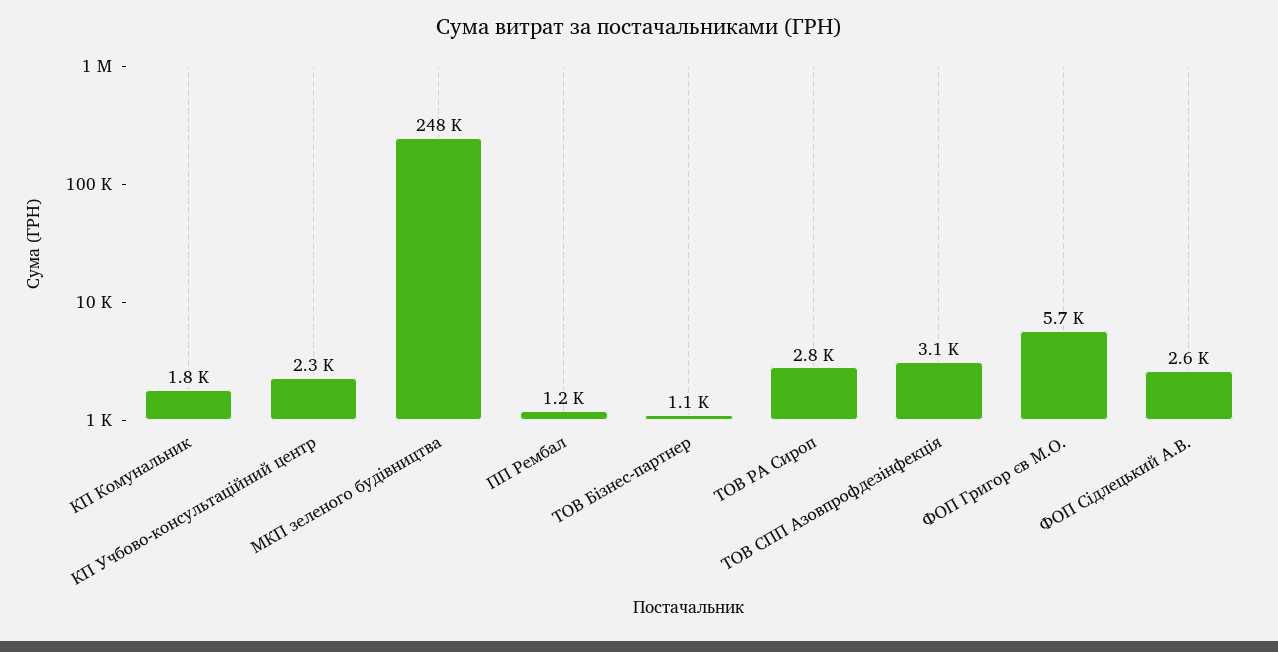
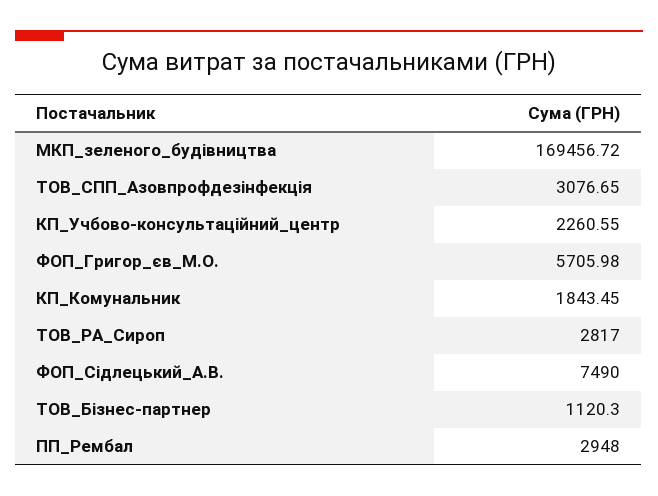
МКП зеленого будiвництва: 248000 -> 169456.72
ПП Рембал: 1200 -> 2948
ФОП Сідлецький А.В.: 2600 -> 7490

